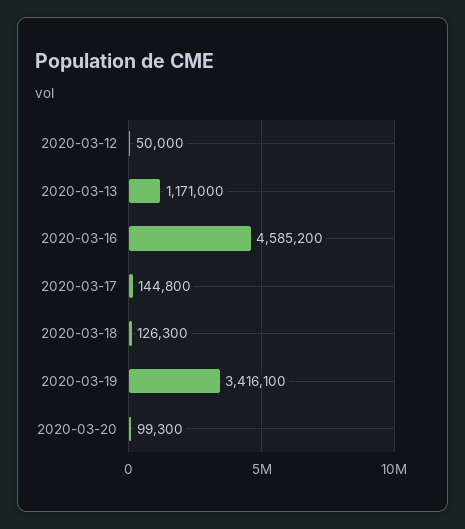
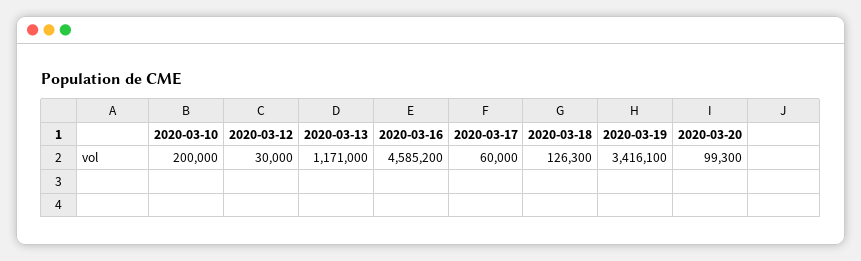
2020-03-12: 50000 -> 30000
2020-03-17: 144800 -> 60000
2020-03-10: none -> 200000

